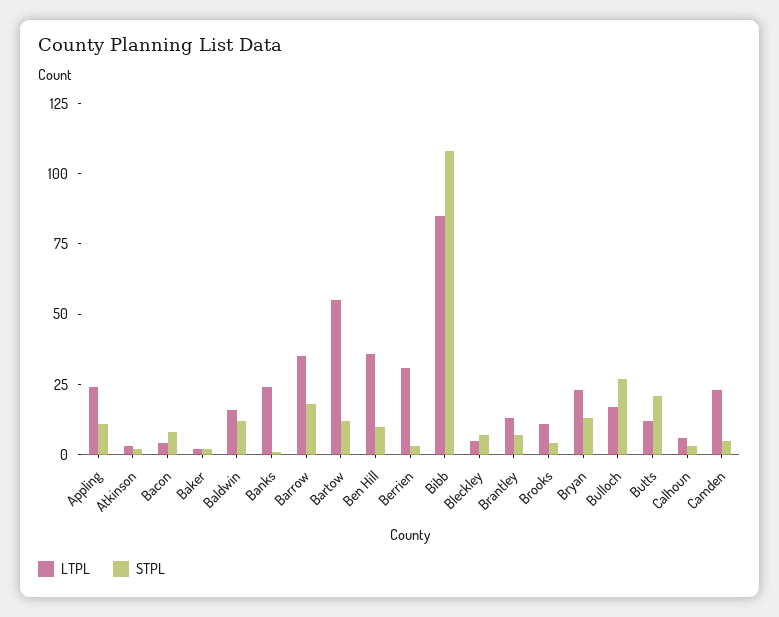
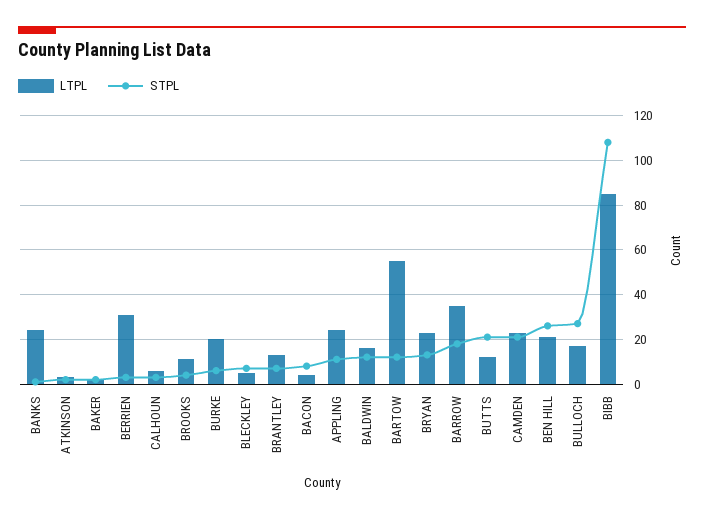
LTPL, Ben Hill: 35 -> 20
STPL, Ben Hill: 10 -> 25
STPL, Camden: 5 -> 20
LTPL, BURKE: none -> 20
STPL, BURKE: none -> 5

